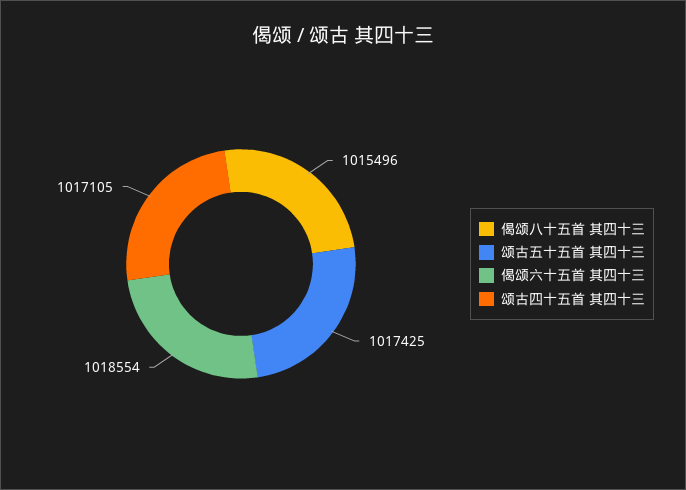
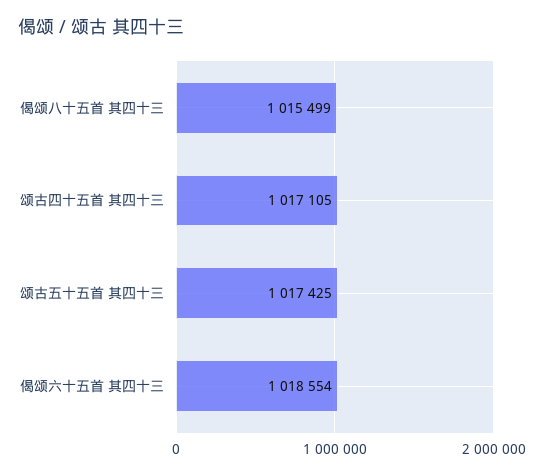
偈颂八十五首 其四十三: 1015496 -> 1015499

